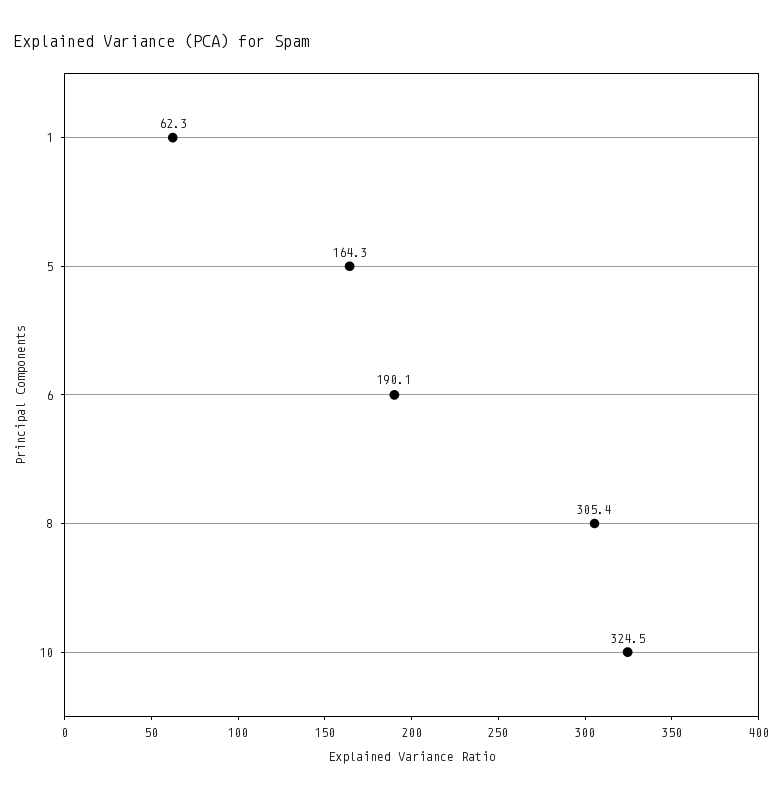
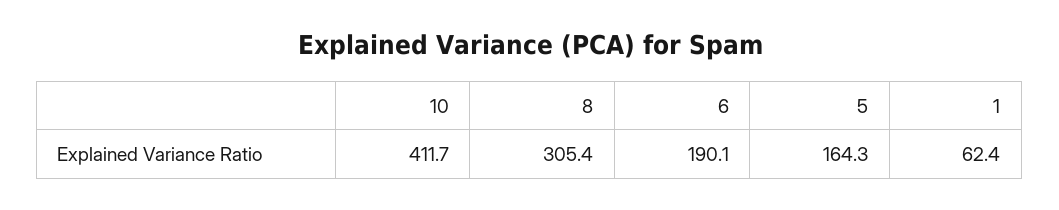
1: 62.3 -> 62.4
10: 324.5 -> 411.7

